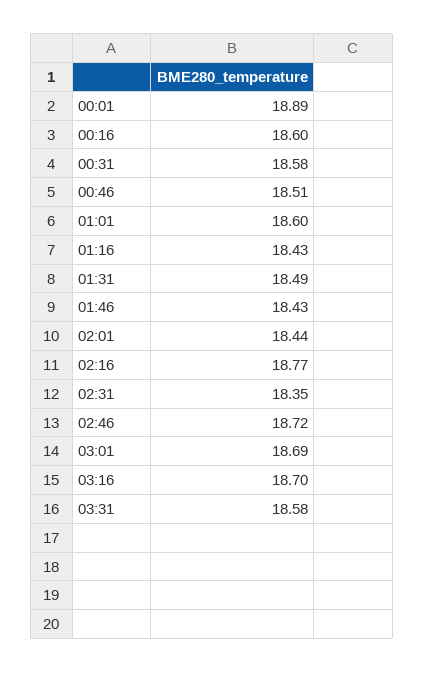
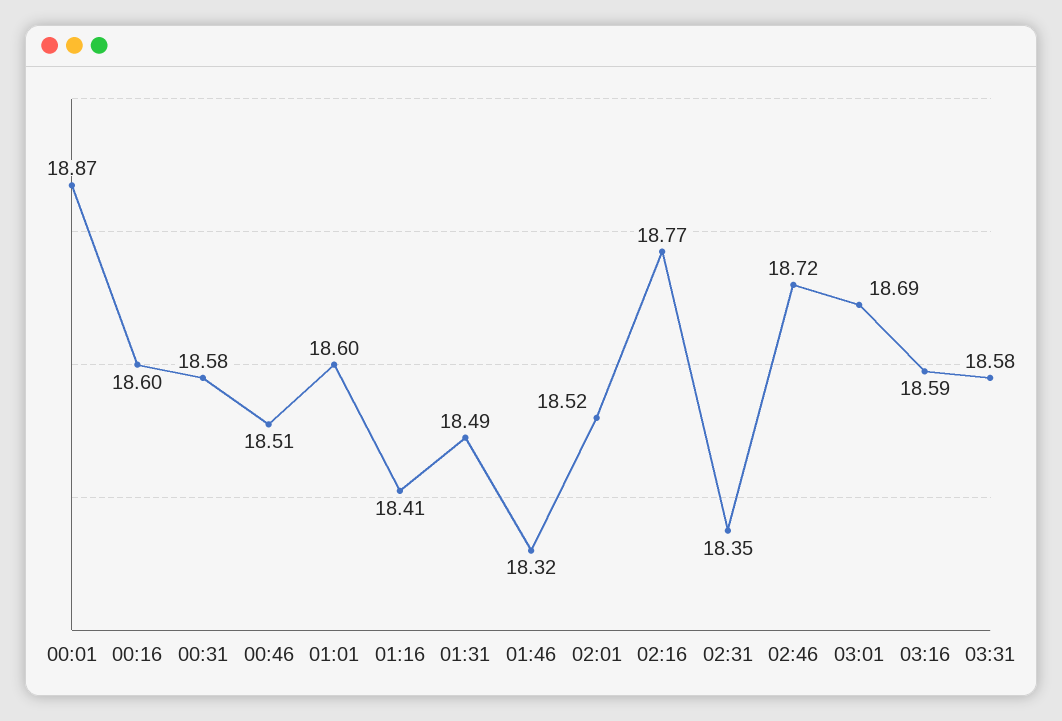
00:01: 18.89 -> 18.87
01:16: 18.43 -> 18.41
01:46: 18.43 -> 18.32
02:01: 18.44 -> 18.52
03:16: 18.7 -> 18.59

